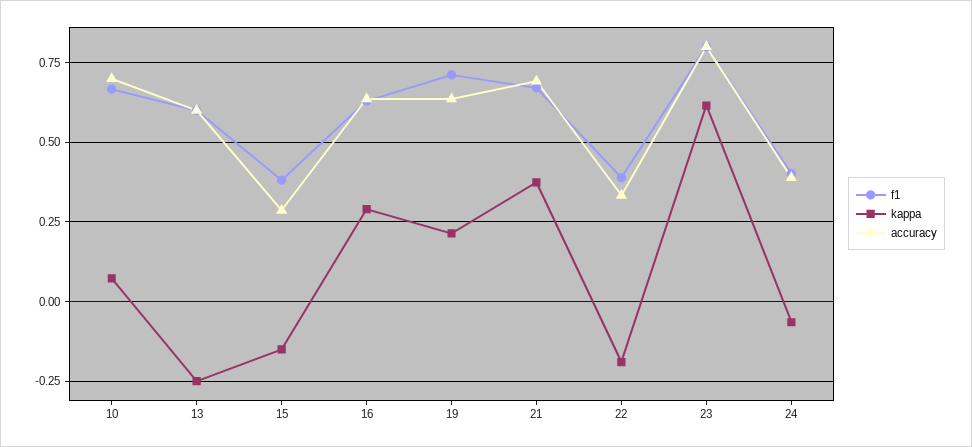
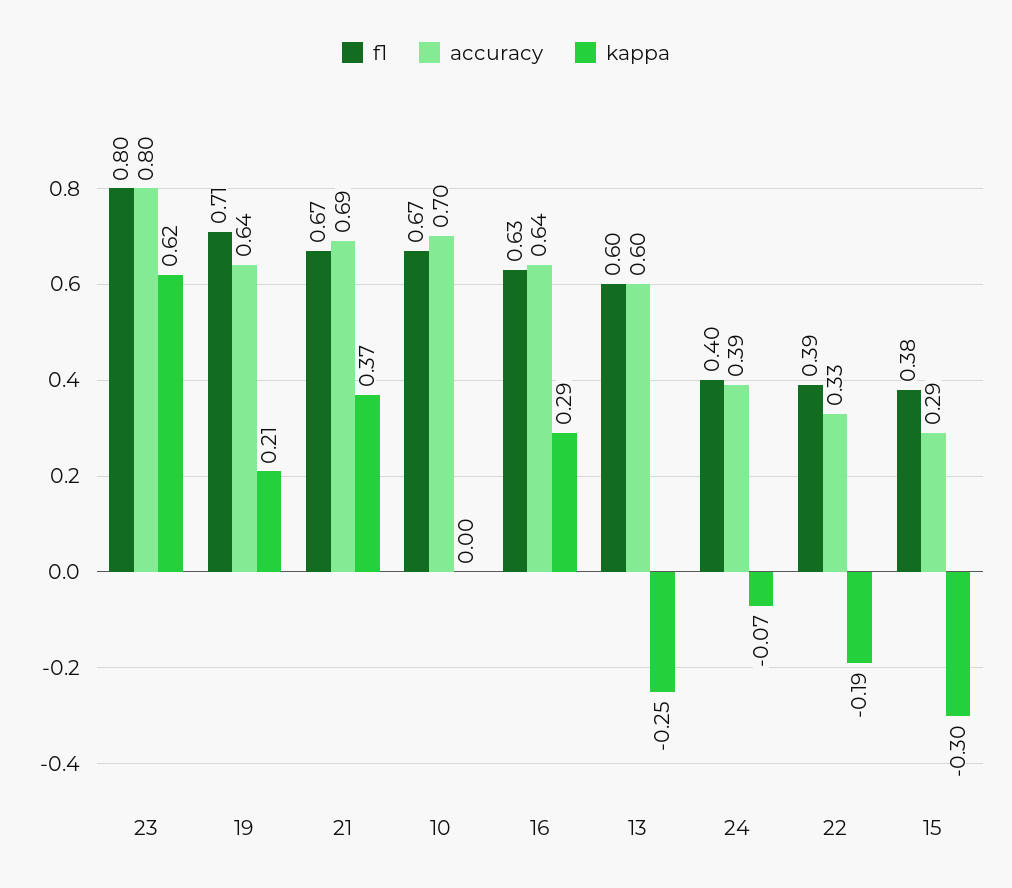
kappa, 10: 0.075 -> 0
kappa, 15: -0.15 -> -0.3

